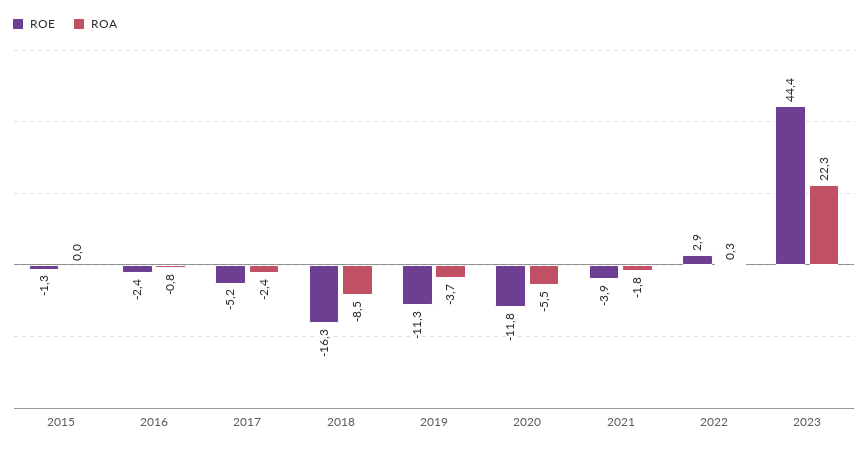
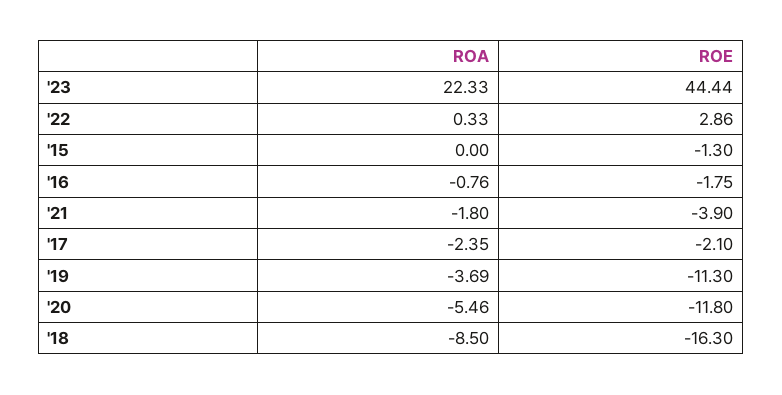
ROE, 2016: -2.4 -> -1.75
ROE, 2017: -5.2 -> -2.1

